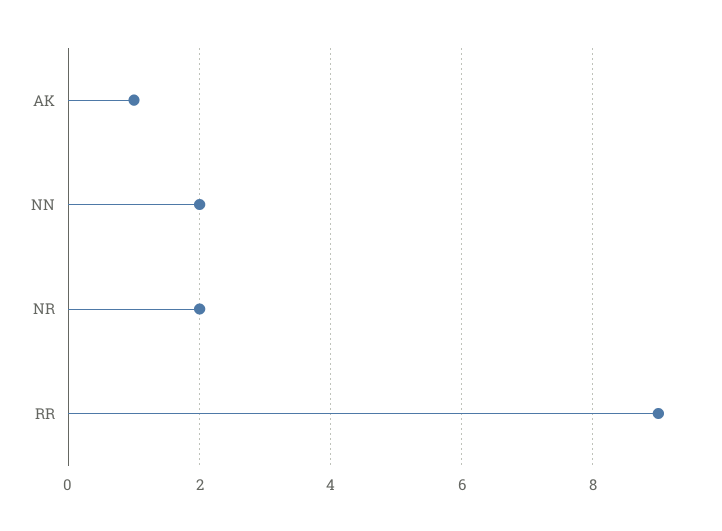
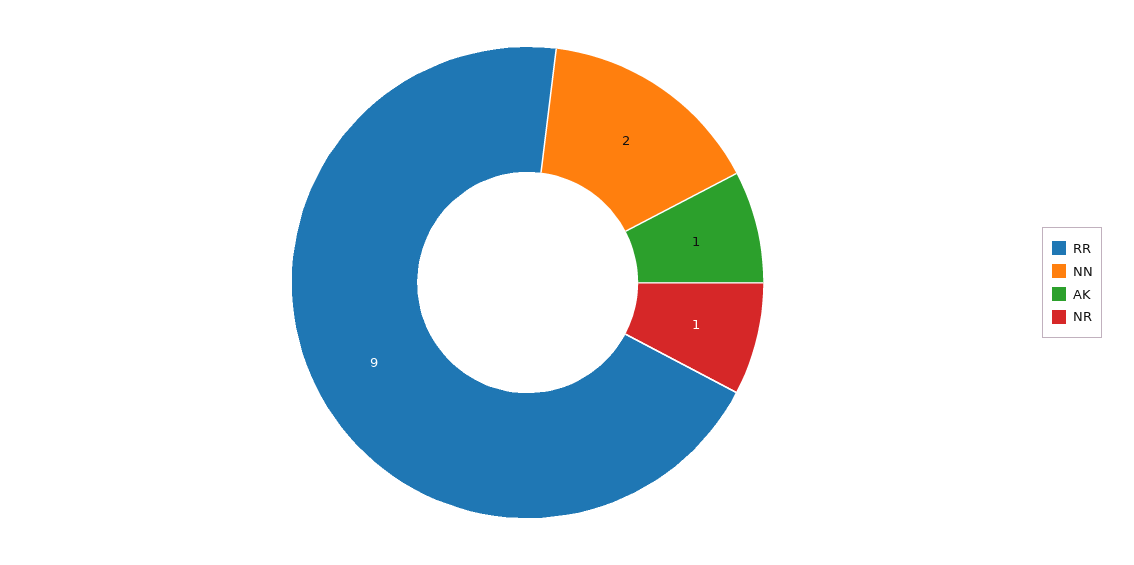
NR: 2 -> 1

